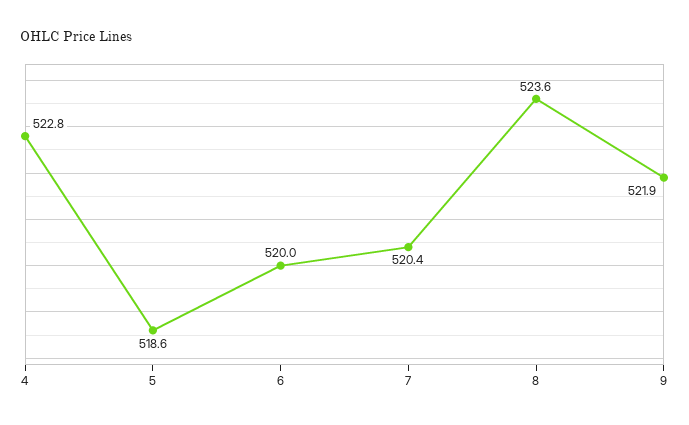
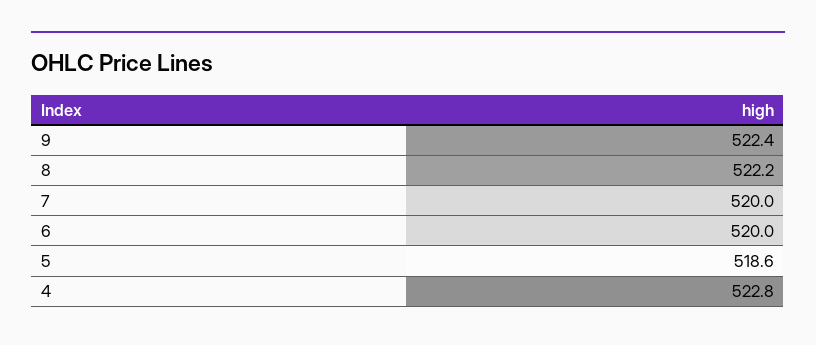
7: 520.4 -> 520
8: 523.6 -> 522.2
9: 521.9 -> 522.4

